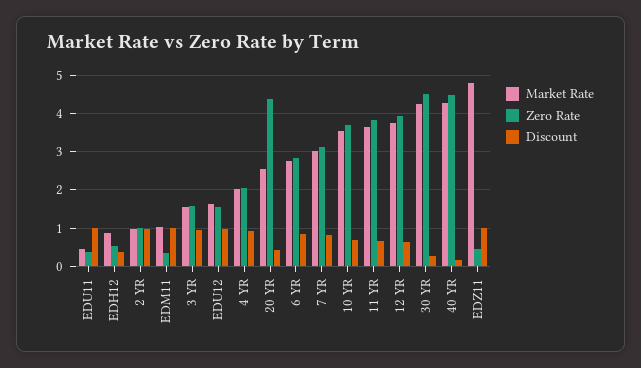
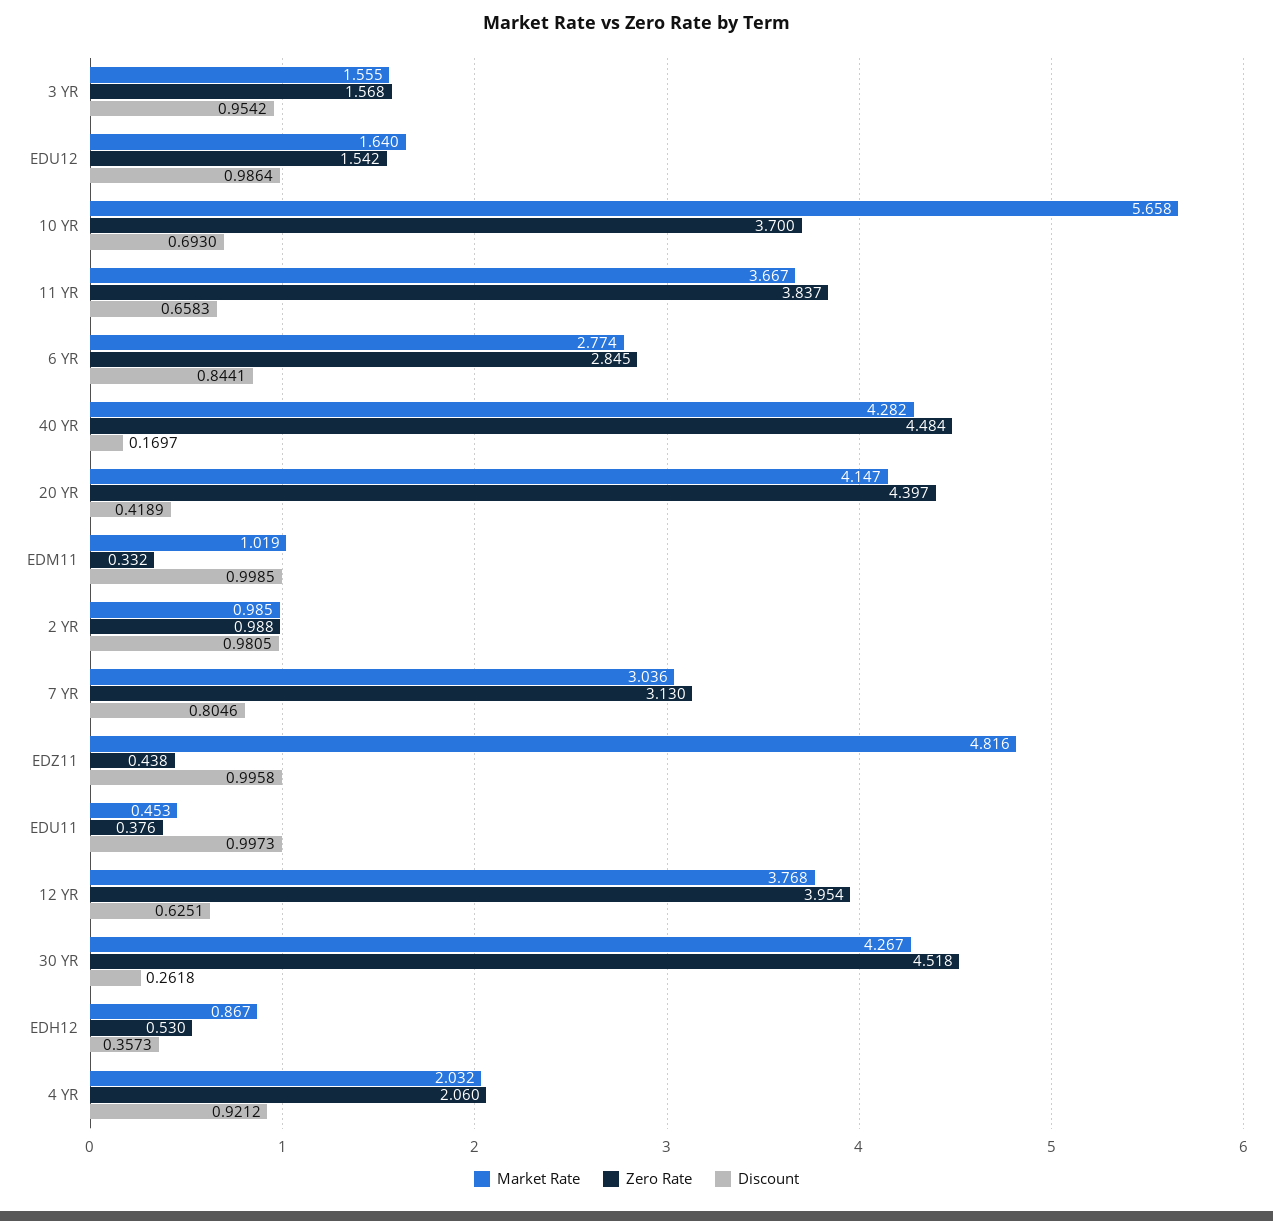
Market Rate, 20 YR: 2.6 -> 4.147
Market Rate, 10 YR: 3.6 -> 5.658

